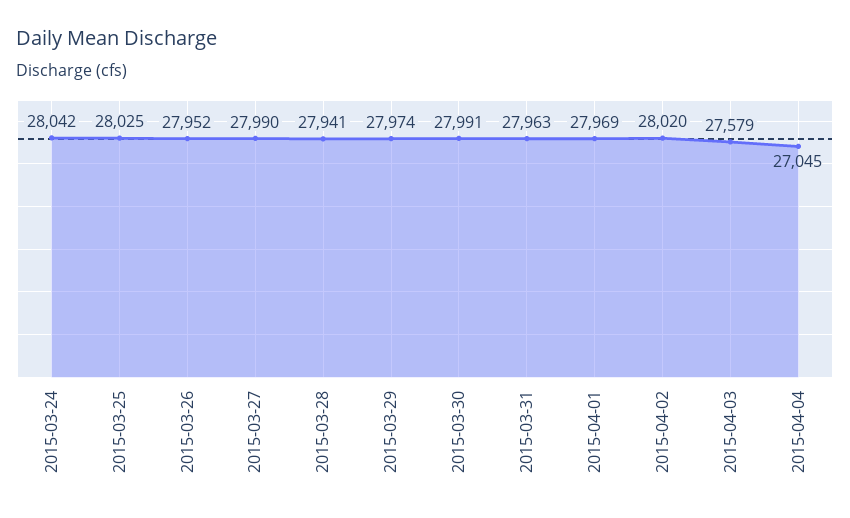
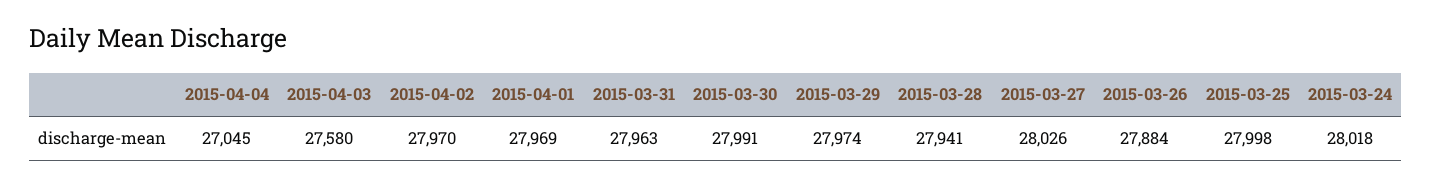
2015-03-24: 28042 -> 28018
2015-03-25: 28025 -> 27998
2015-03-26: 27952 -> 27884
2015-03-27: 27990 -> 28026
2015-04-02: 28020 -> 27970
2015-04-03: 27579 -> 27580

